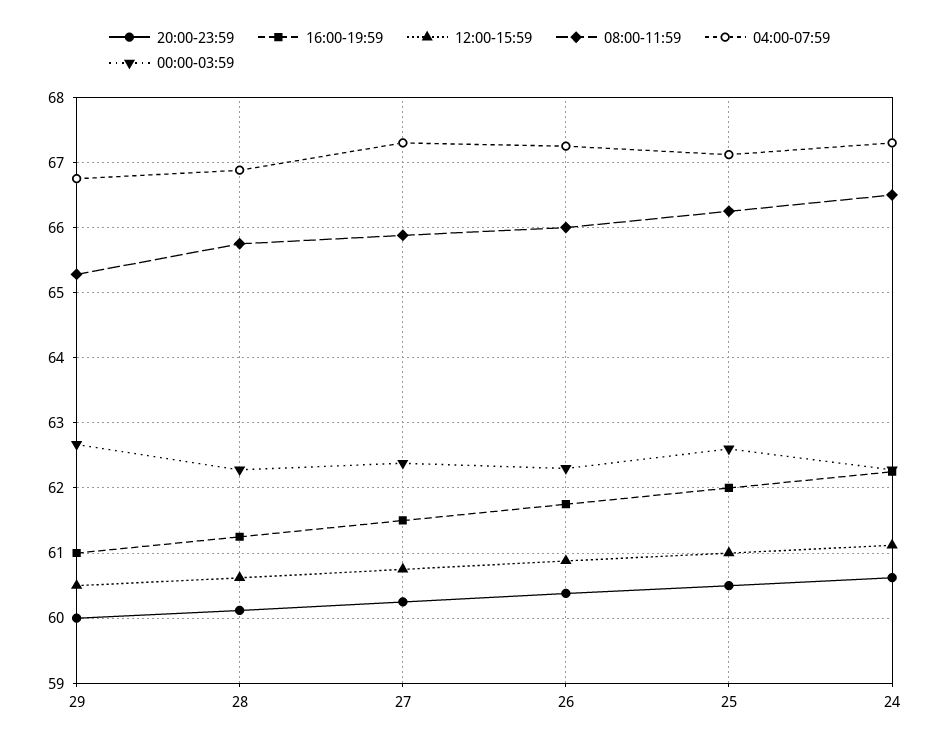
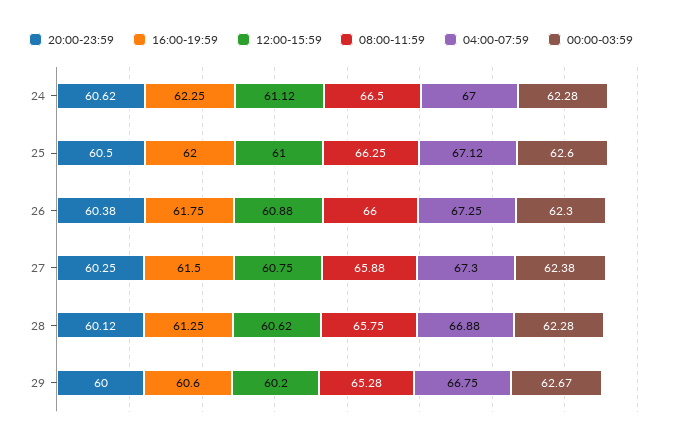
16:00-19:59, 29: 61 -> 60.6
12:00-15:59, 29: 60.5 -> 60.2
04:00-07:59, 24: 67.3 -> 67

